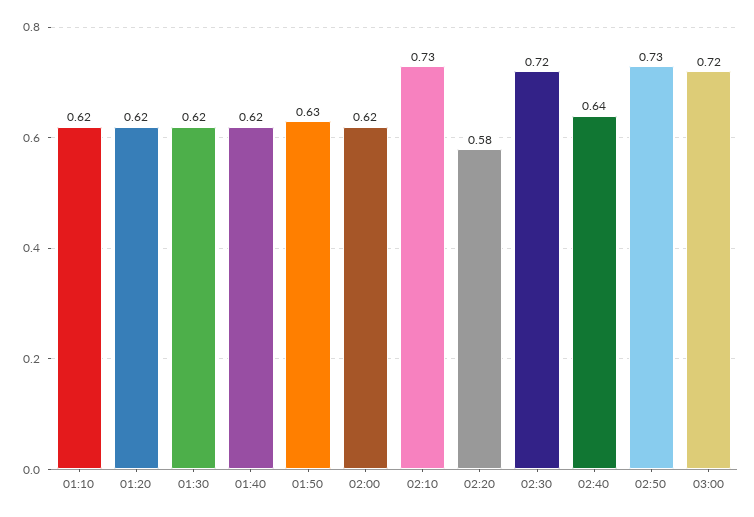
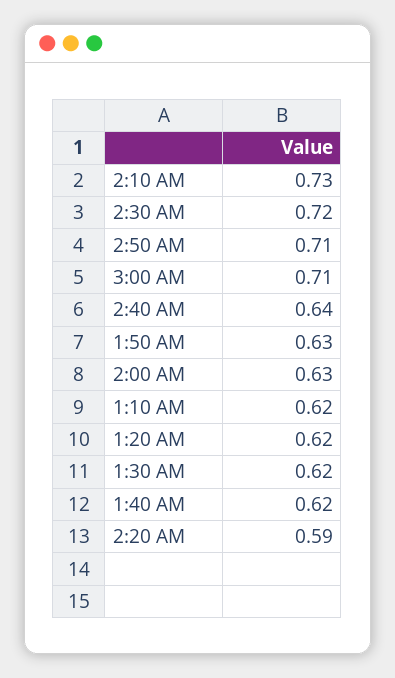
02:00: 0.62 -> 0.63
02:20: 0.58 -> 0.59
02:50: 0.73 -> 0.71
03:00: 0.72 -> 0.71

